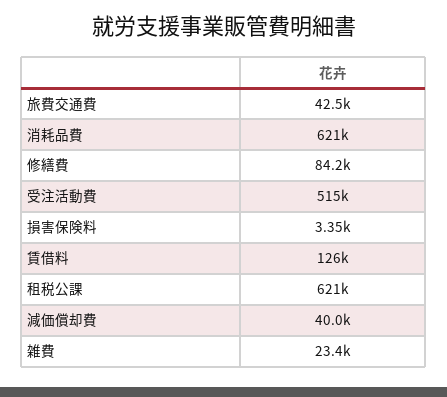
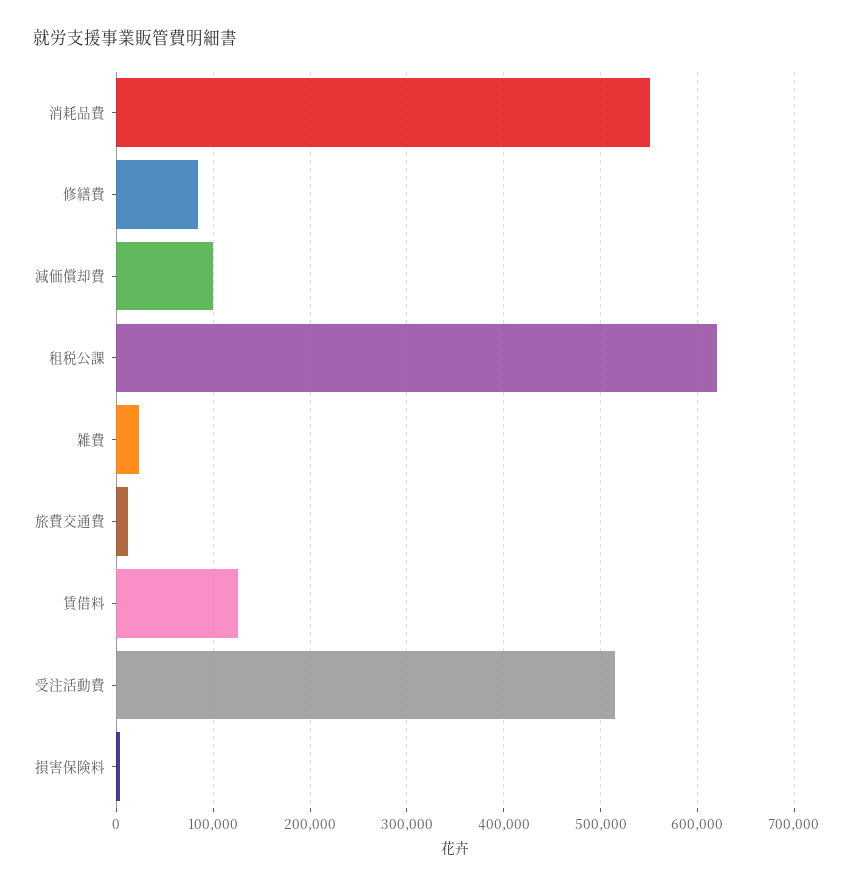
旅費交通費: 42500 -> 10000
消耗品費: 621000 -> 550000
減価償却費: 40000 -> 100000

